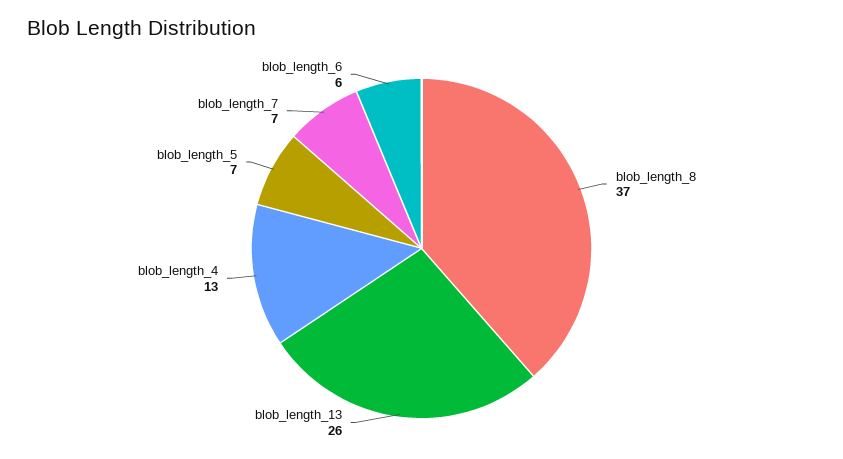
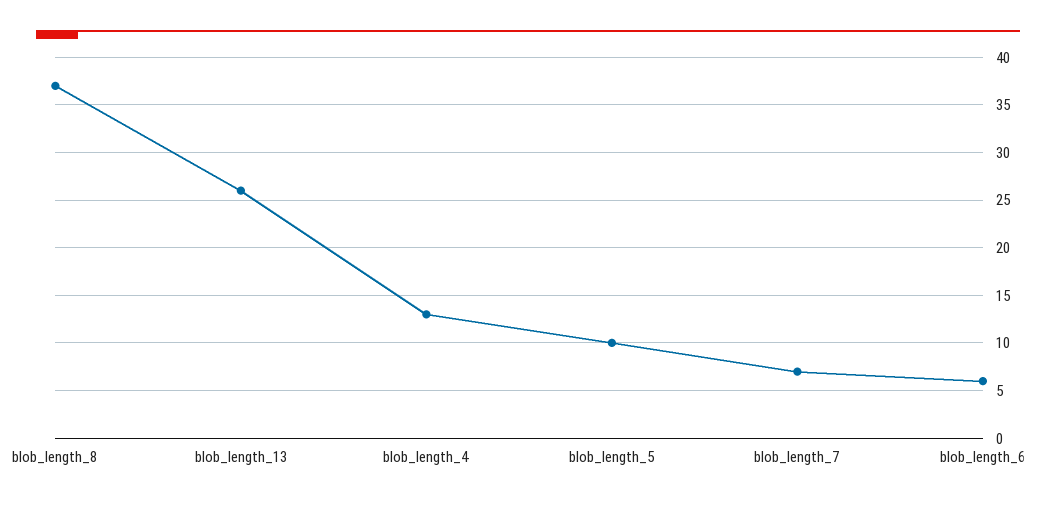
blob_length_5: 7 -> 10

